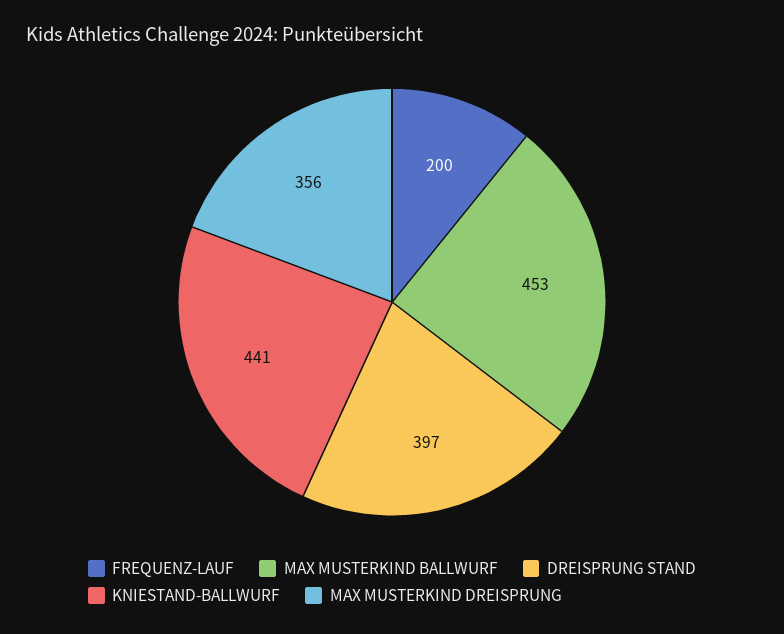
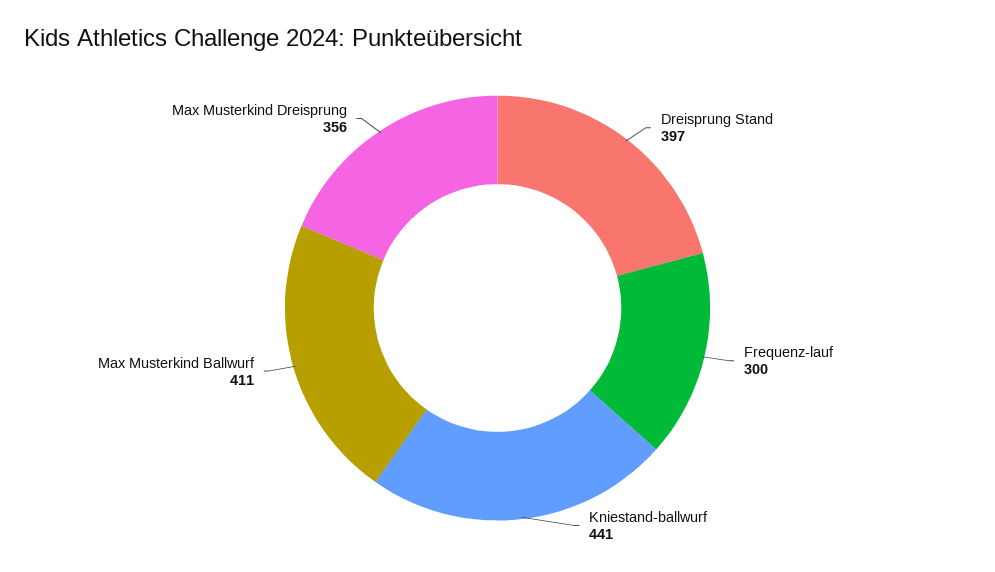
FREQUENZ-LAUF: 200 -> 300
MAX MUSTERKIND BALLWURF: 453 -> 411

